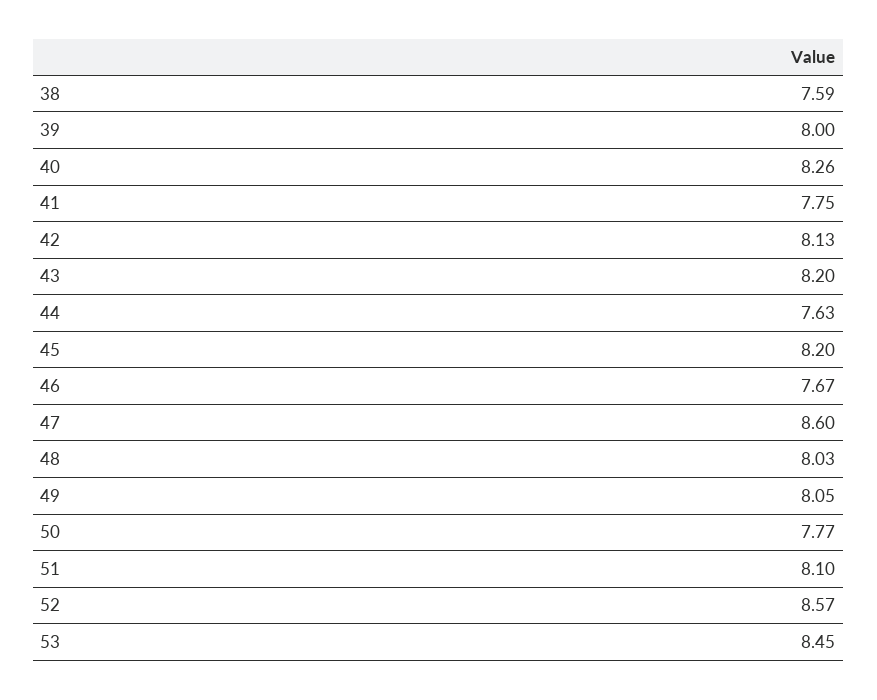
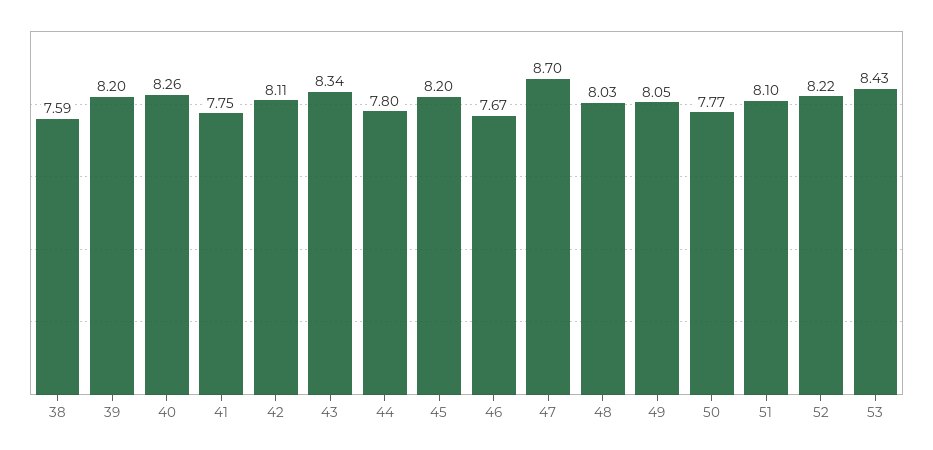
39: 8 -> 8.2
42: 8.13 -> 8.11
43: 8.2 -> 8.34
44: 7.63 -> 7.8
47: 8.6 -> 8.7
52: 8.57 -> 8.22
53: 8.45 -> 8.43

